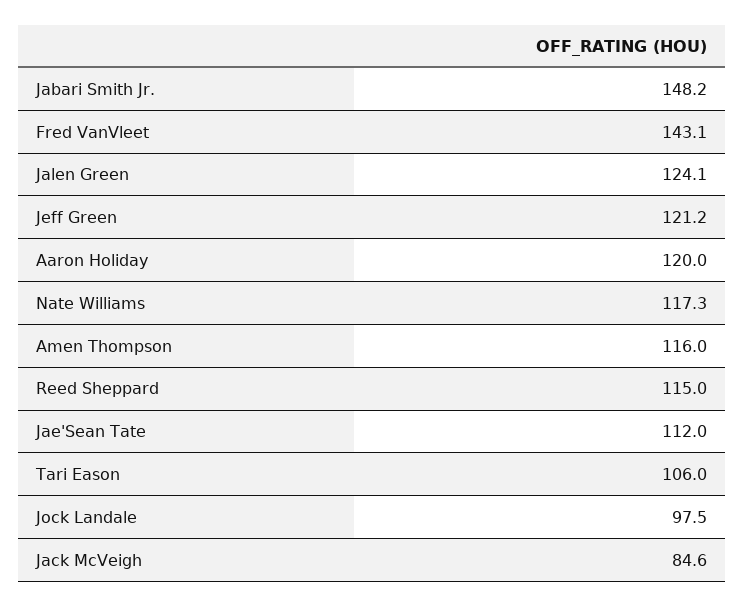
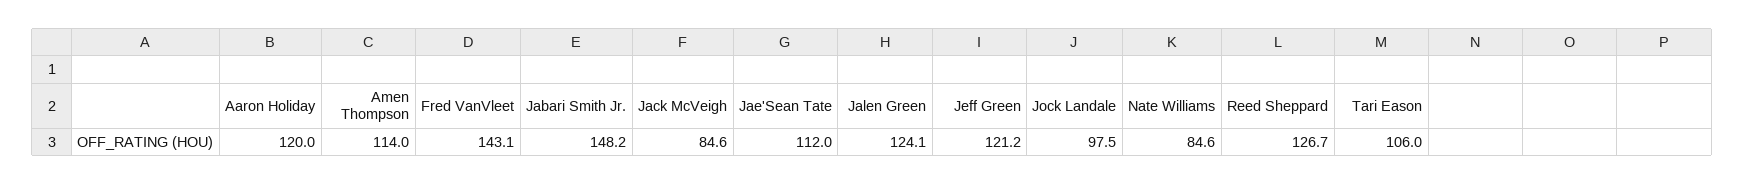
Nate Williams: 117.3 -> 84.6
Amen Thompson: 116 -> 114
Reed Sheppard: 115 -> 126.7

